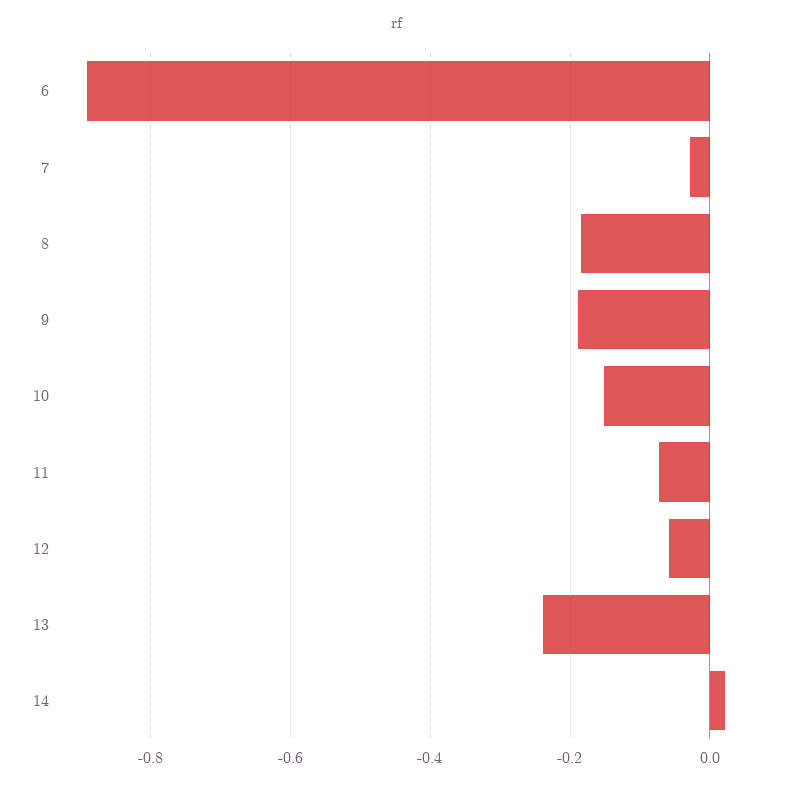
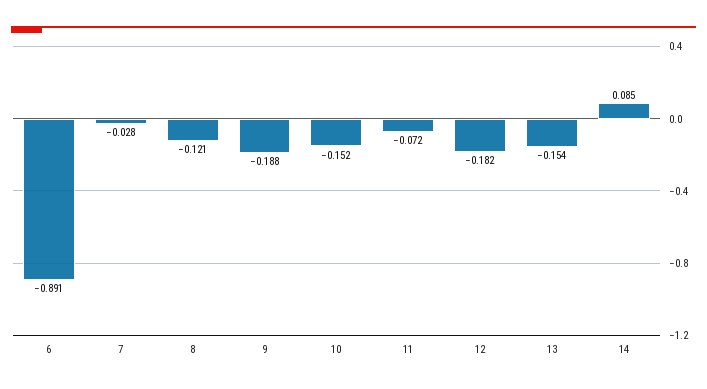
8: -0.18 -> -0.121
12: -0.06 -> -0.182
13: -0.24 -> -0.154
14: 0.02 -> 0.085

